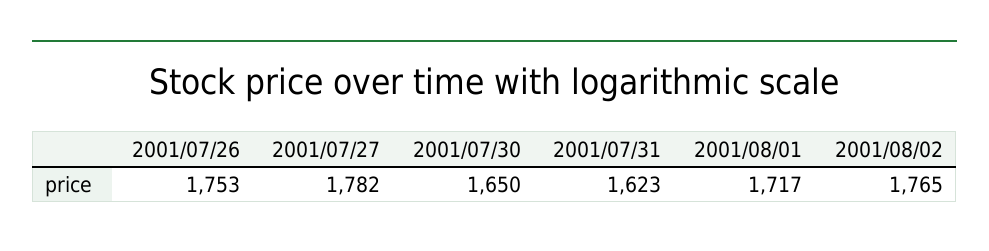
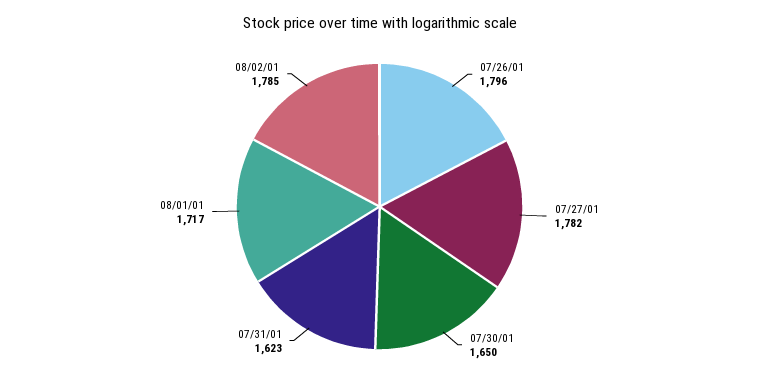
2001/07/26: 1753 -> 1796
2001/08/02: 1765 -> 1785

